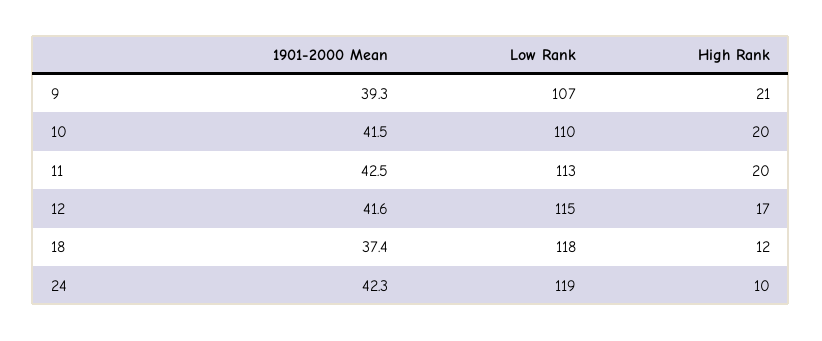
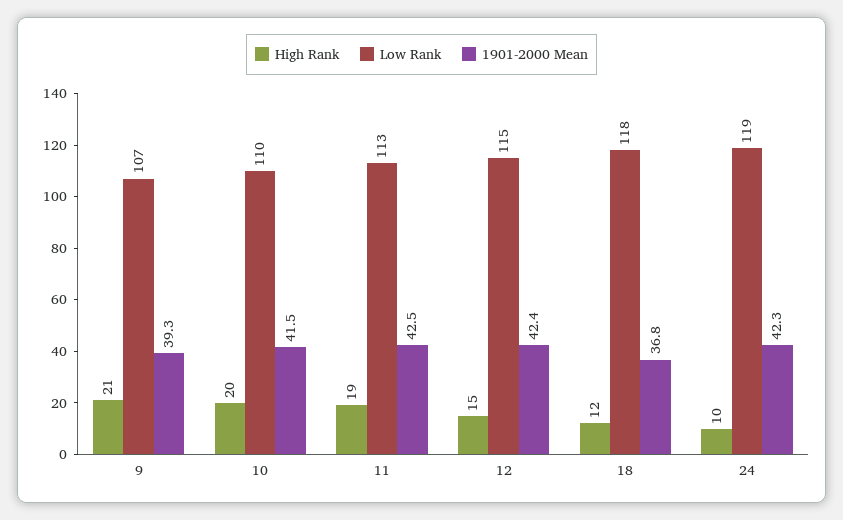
High Rank, 11: 20 -> 19
1901-2000 Mean, 12: 41.6 -> 42.4
High Rank, 12: 17 -> 15
1901-2000 Mean, 18: 37.4 -> 36.8

